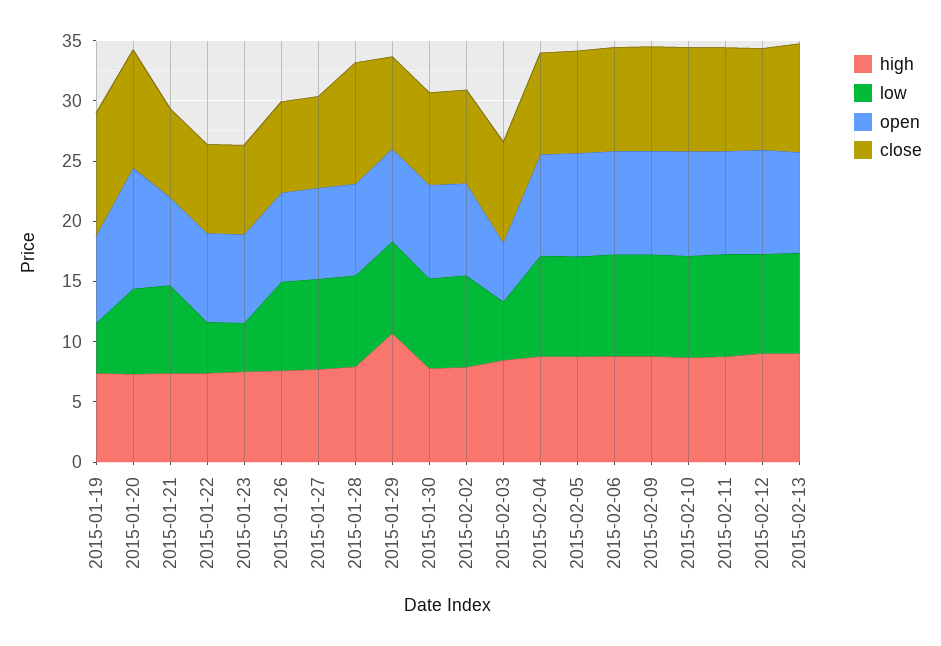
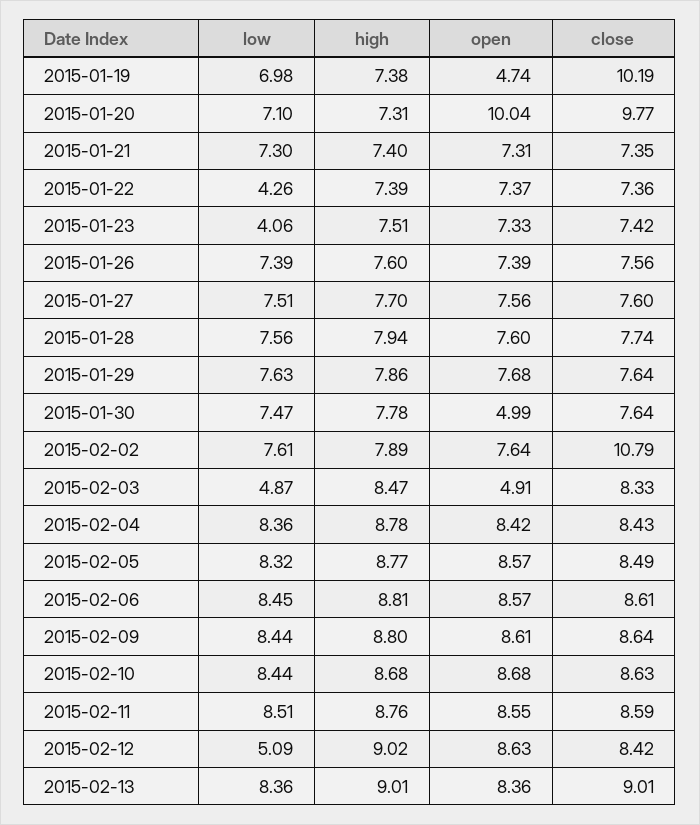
low, 2015-01-19: 4 -> 6.98
open, 2015-01-19: 7 -> 4.74
close, 2015-01-28: 10 -> 7.74
high, 2015-01-29: 11 -> 7.86
open, 2015-01-30: 8 -> 4.99
close, 2015-02-02: 8 -> 10.79
low, 2015-02-12: 8 -> 5.09

